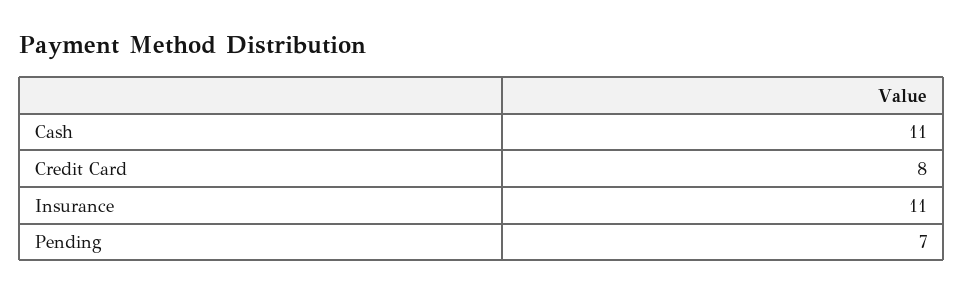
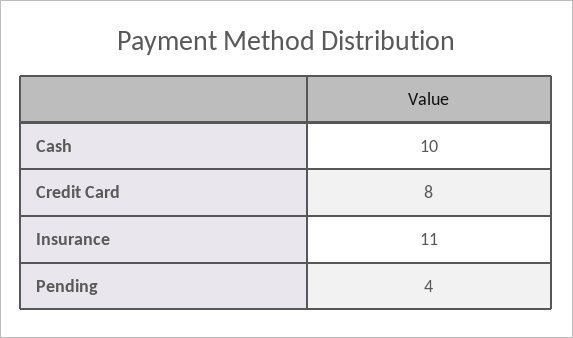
Cash: 11 -> 10
Pending: 7 -> 4

